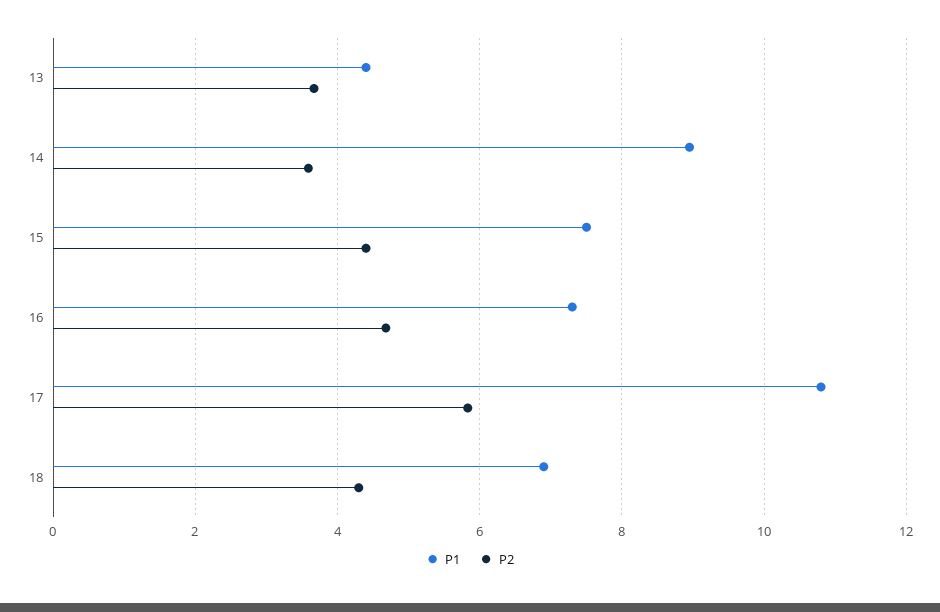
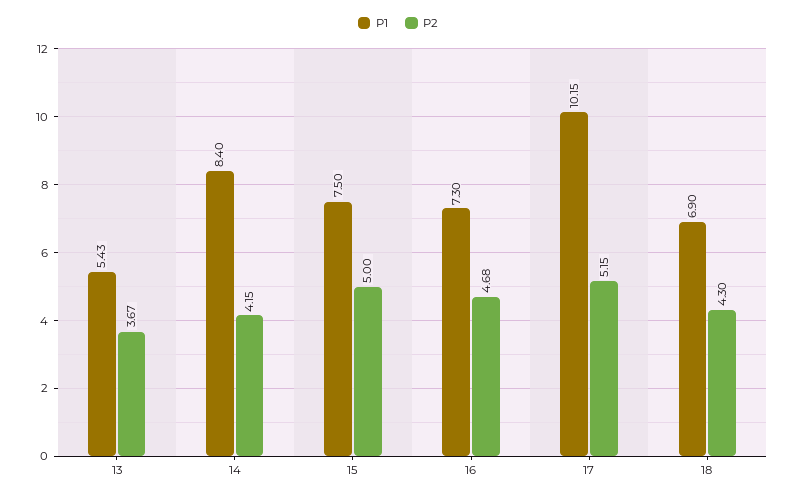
P1, 13: 4.4 -> 5.43
P1, 14: 9 -> 8.4
P2, 14: 3.6 -> 4.15
P2, 15: 4.4 -> 5
P1, 17: 10.8 -> 10.15
P2, 17: 5.8 -> 5.15

